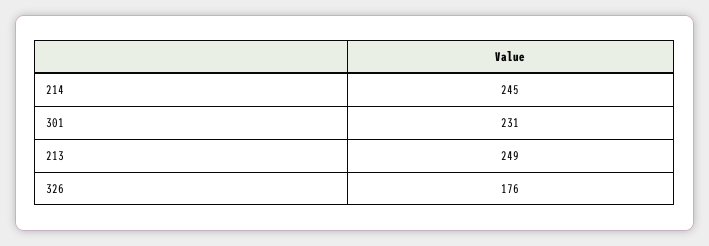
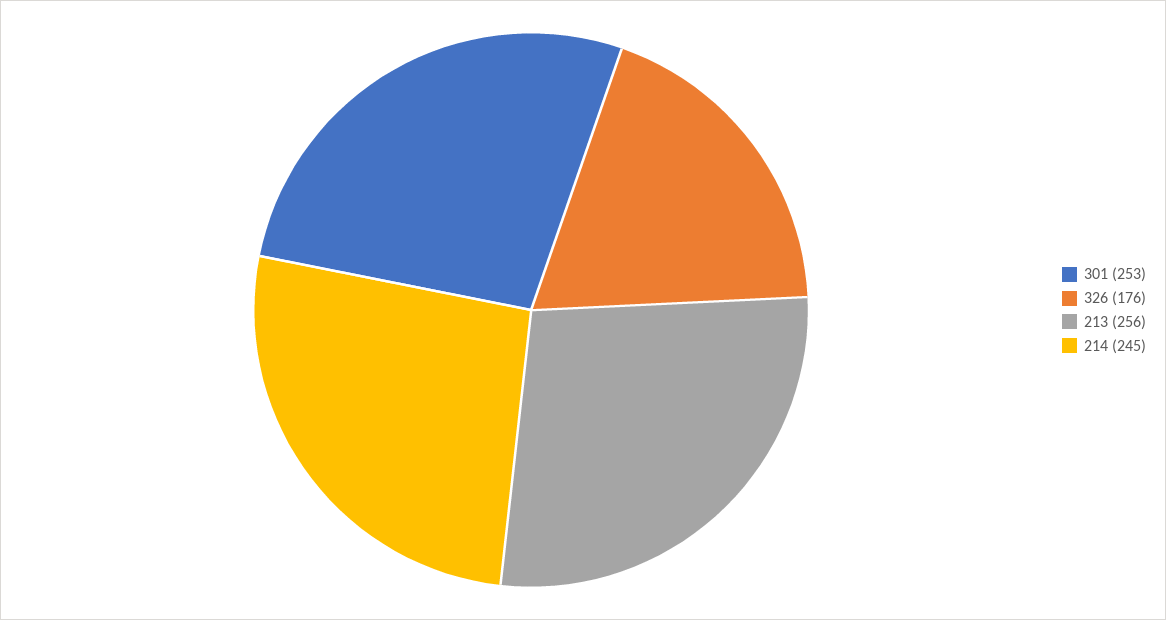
301: 231 -> 253
213: 249 -> 256

